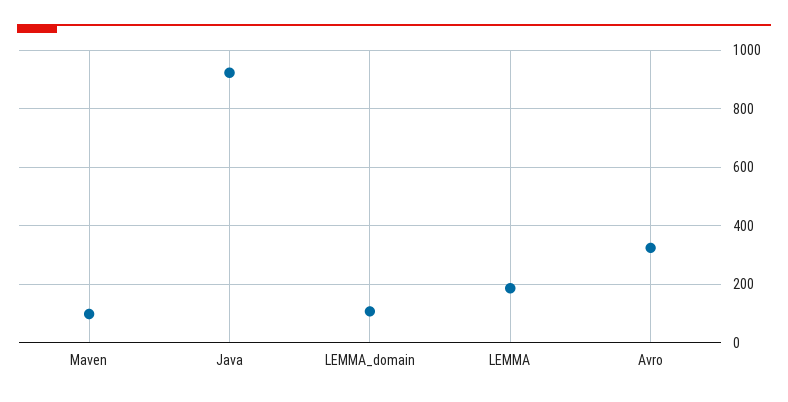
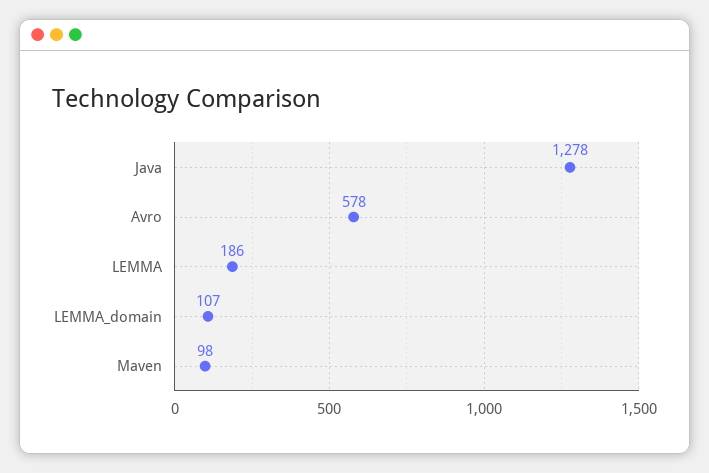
Java: 925 -> 1278
Avro: 325 -> 578

